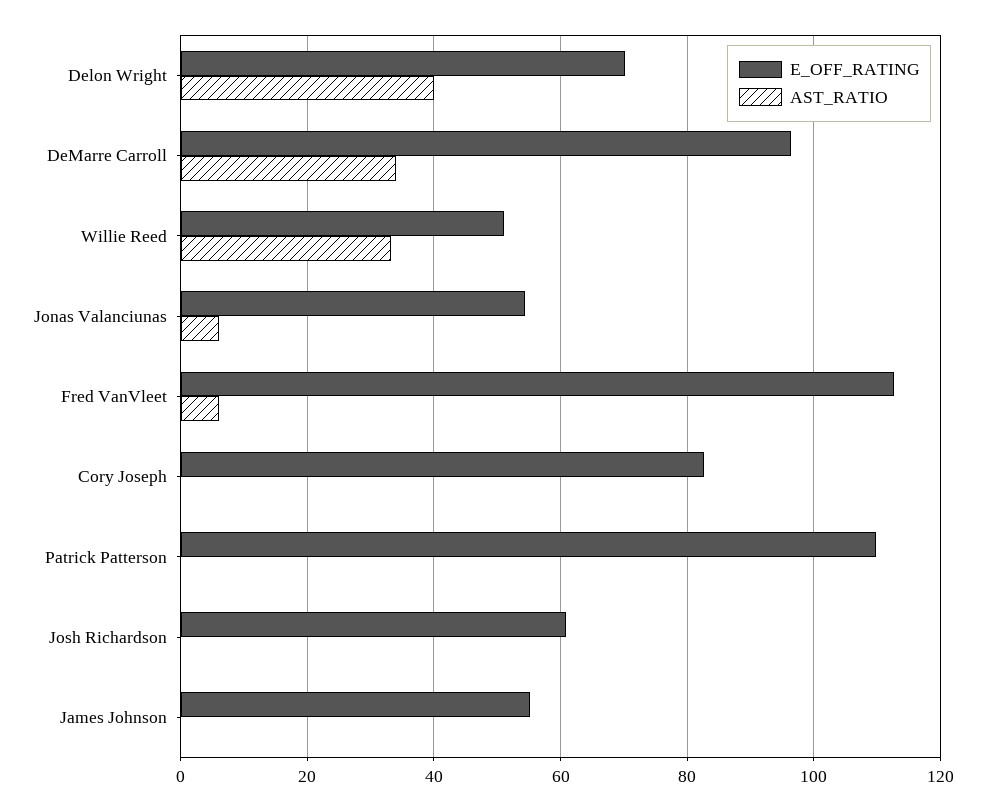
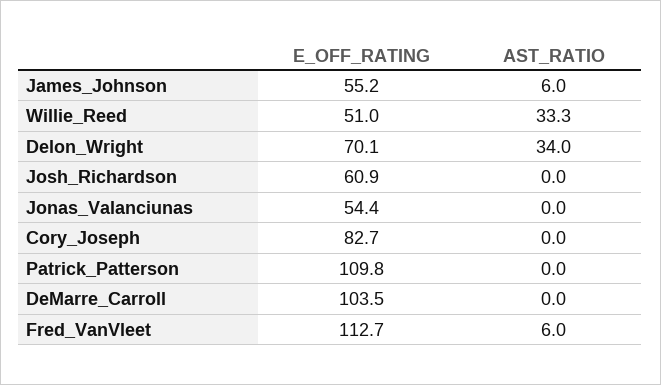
AST_RATIO, Delon Wright: 40 -> 34
E_OFF_RATING, DeMarre Carroll: 96 -> 103.5
AST_RATIO, DeMarre Carroll: 34 -> 0
AST_RATIO, Jonas Valanciunas: 6 -> 0
AST_RATIO, James Johnson: 0 -> 6

